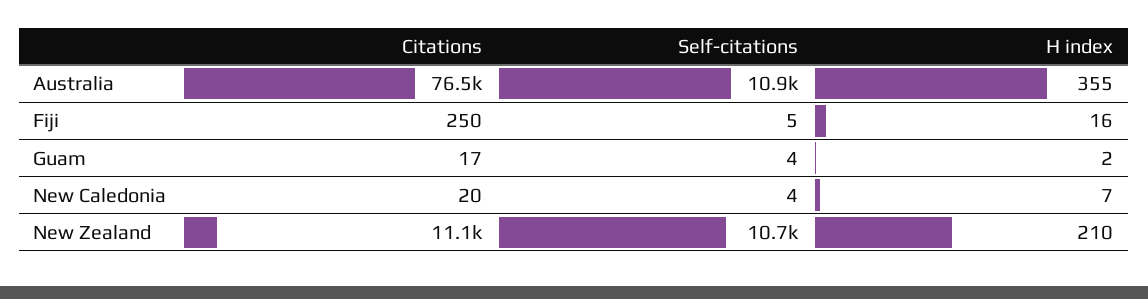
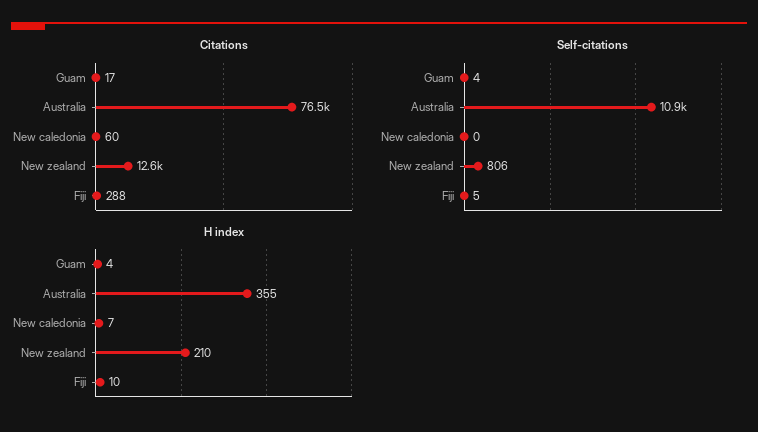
Citations, Fiji: 250 -> 288
H index, Fiji: 16 -> 10
H index, Guam: 2 -> 4
Citations, New Caledonia: 20 -> 60
Self-citations, New Caledonia: 4 -> 0
Citations, New Zealand: 11100 -> 12600
Self-citations, New Zealand: 10700 -> 806

